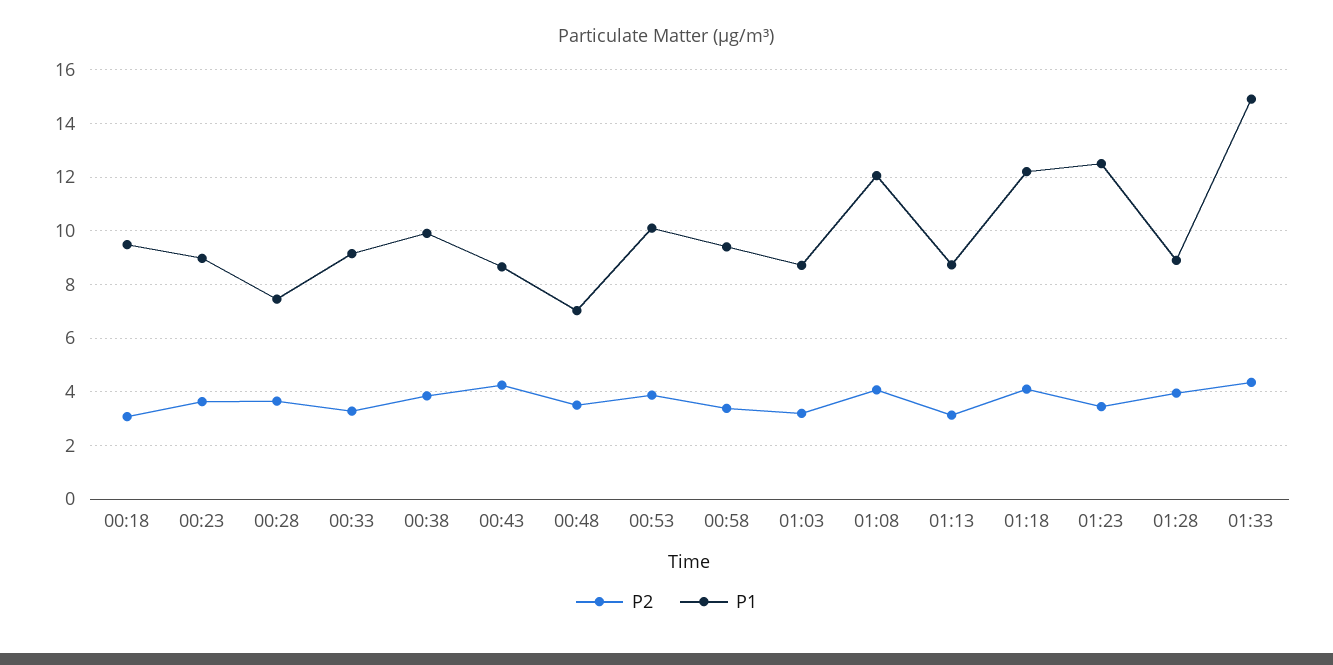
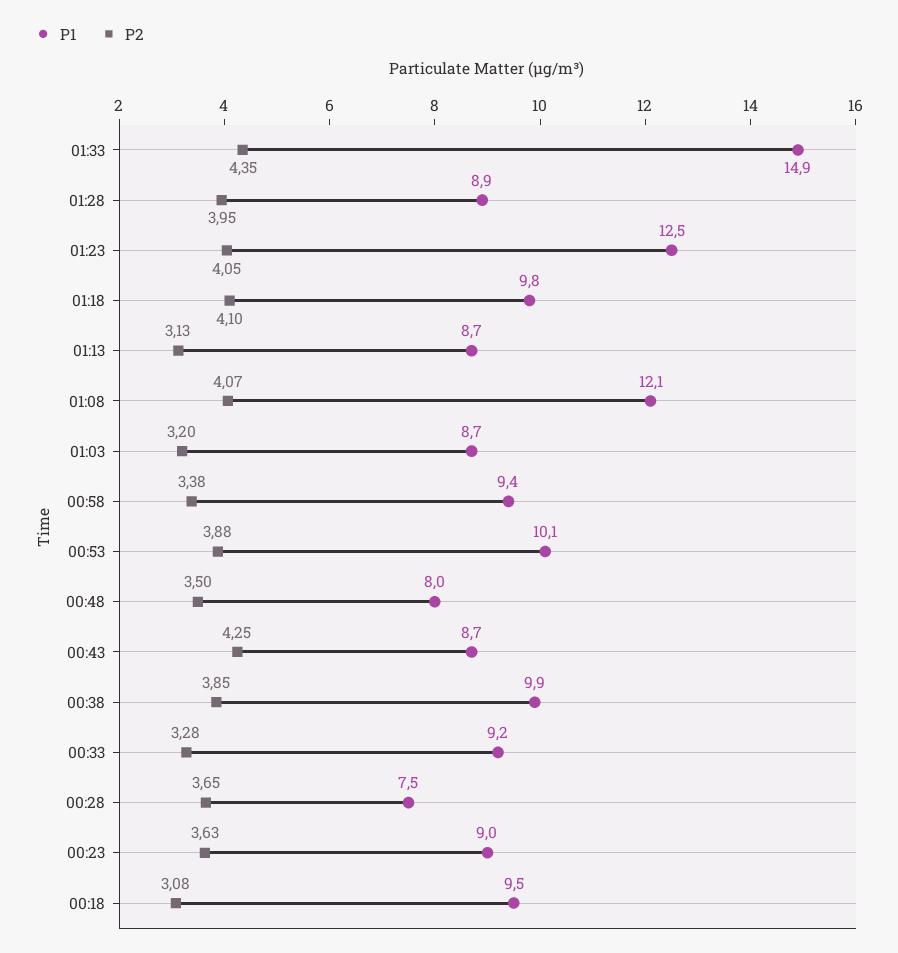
P1, 00:48: 7 -> 8
P1, 01:18: 12.25 -> 9.8
P2, 01:23: 3.5 -> 4.05

